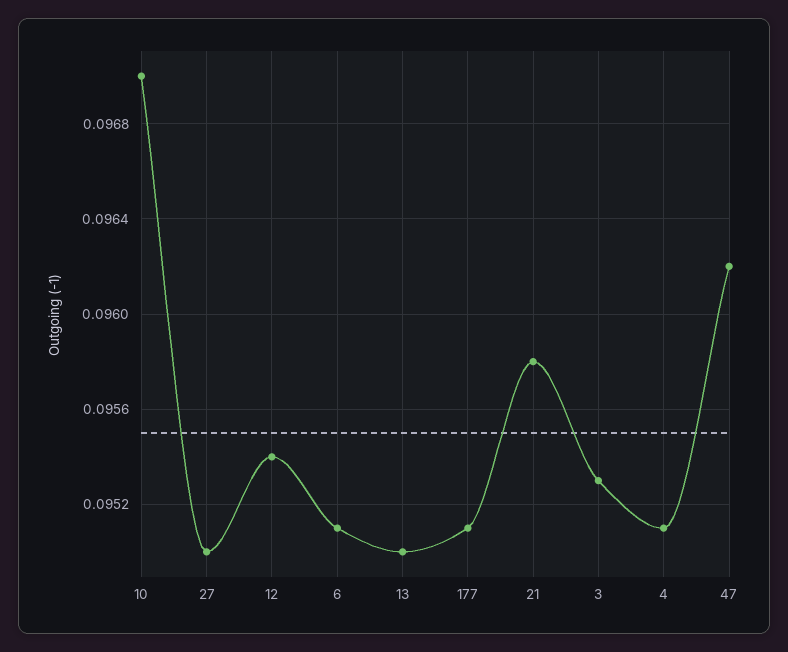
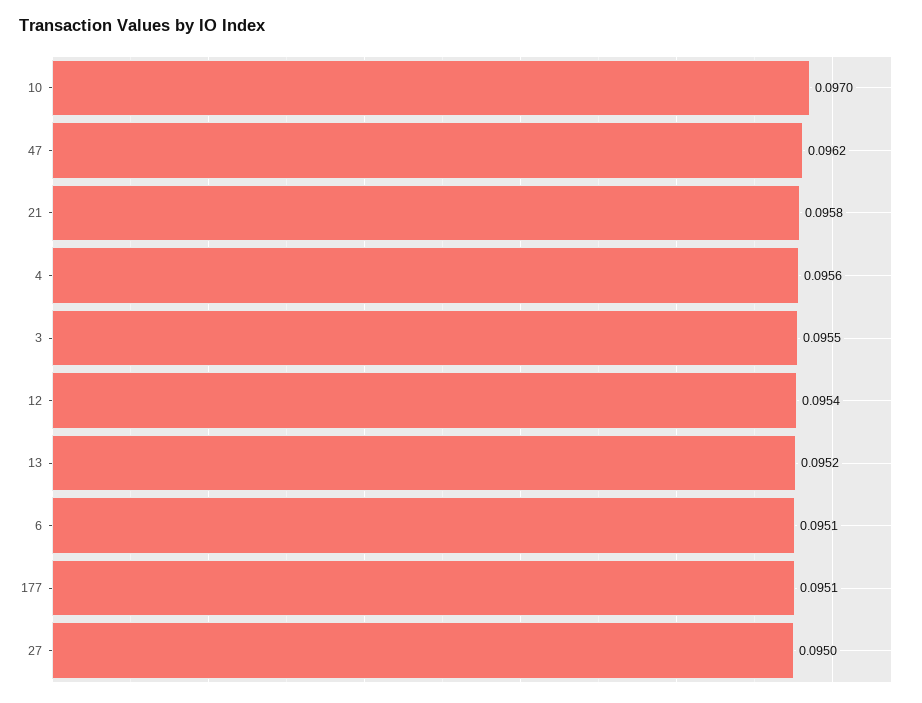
13: 0.095 -> 0.0952
3: 0.0953 -> 0.0955
4: 0.0951 -> 0.0956

